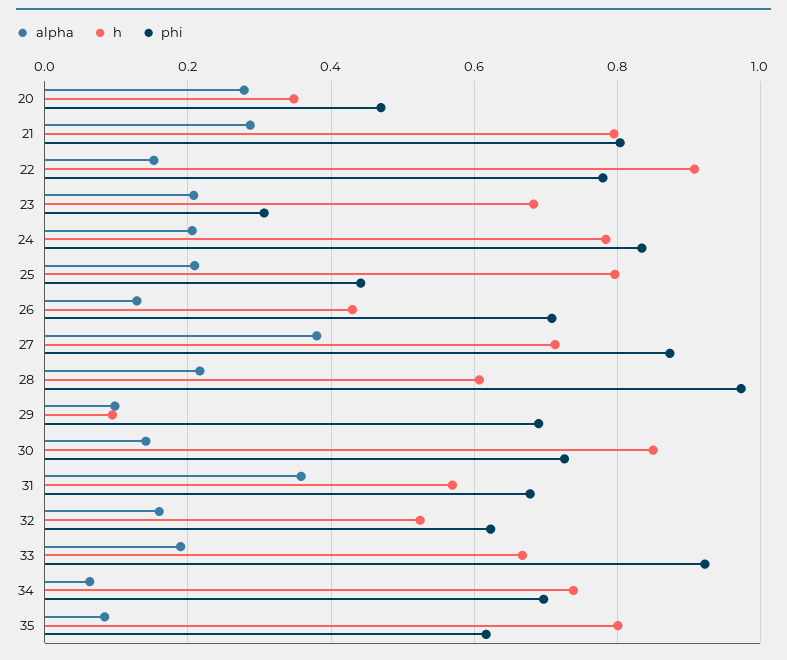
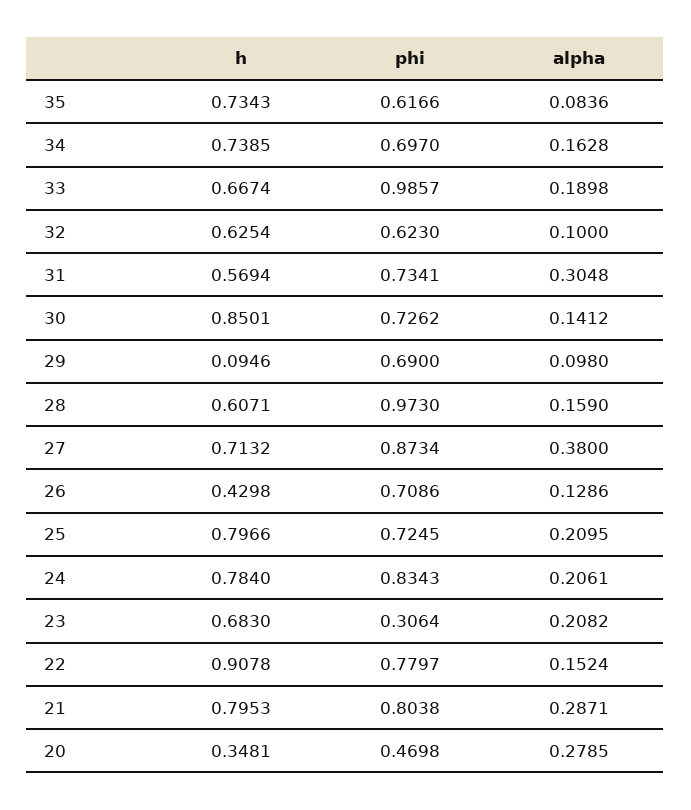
phi, 25: 0.44 -> 0.7245
alpha, 28: 0.22 -> 0.159
alpha, 31: 0.36 -> 0.3048
phi, 31: 0.68 -> 0.7341
alpha, 32: 0.16 -> 0.1
h, 32: 0.52 -> 0.6254
phi, 33: 0.92 -> 0.9857
alpha, 34: 0.06 -> 0.1628
h, 35: 0.8 -> 0.7343

